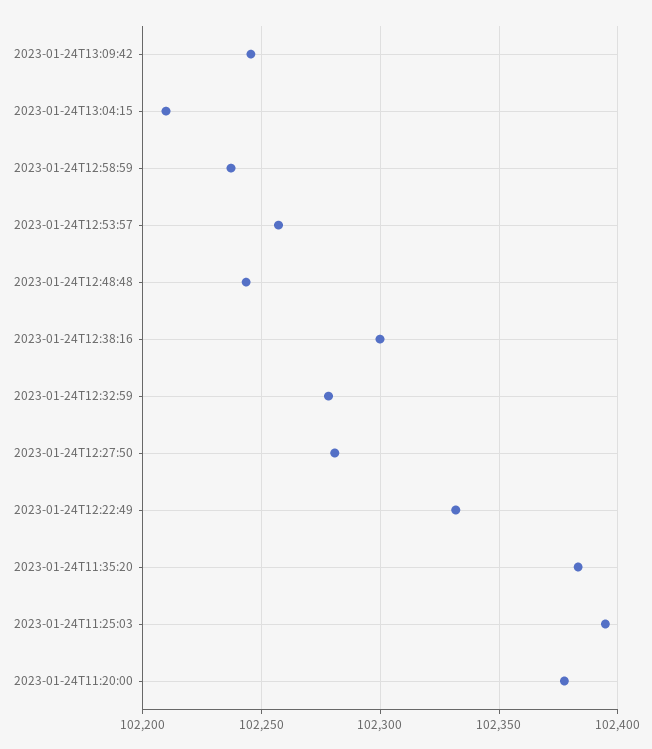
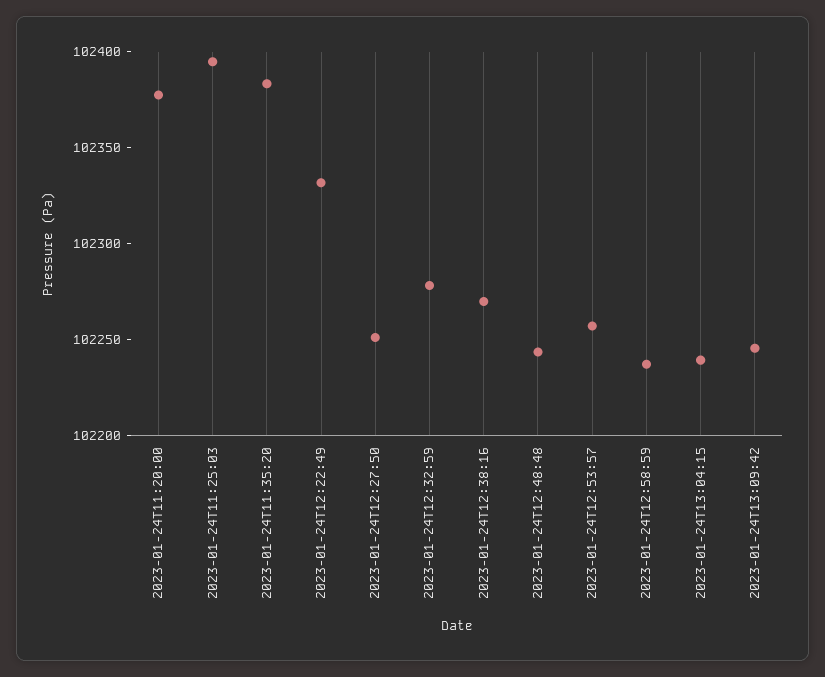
2023-01-24T13:04:15: 102210 -> 102240
2023-01-24T12:38:16: 102300 -> 102270
2023-01-24T12:27:50: 102280 -> 102250

